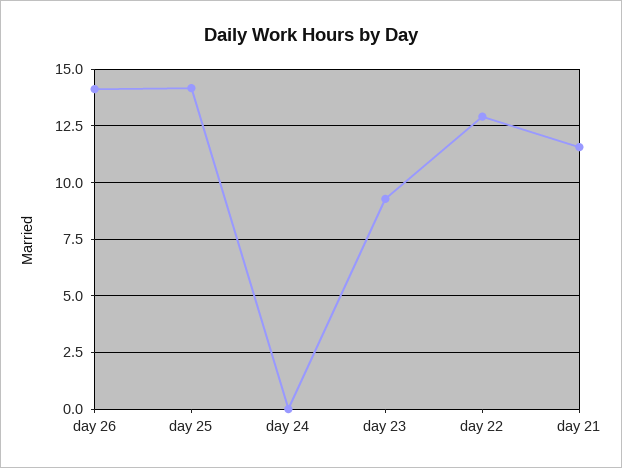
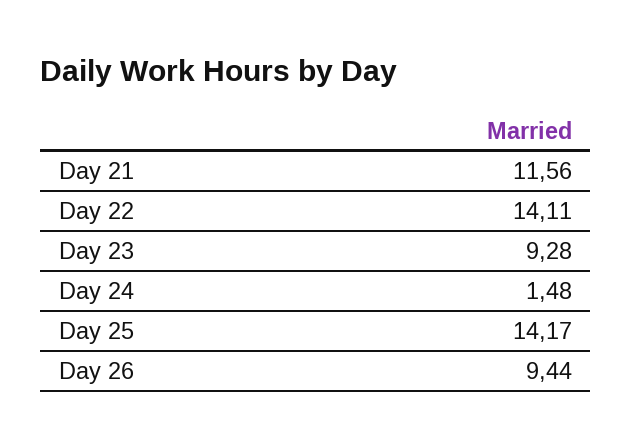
day 26: 14 -> 9.44
day 24: 0 -> 1.48
day 22: 13 -> 14.11

